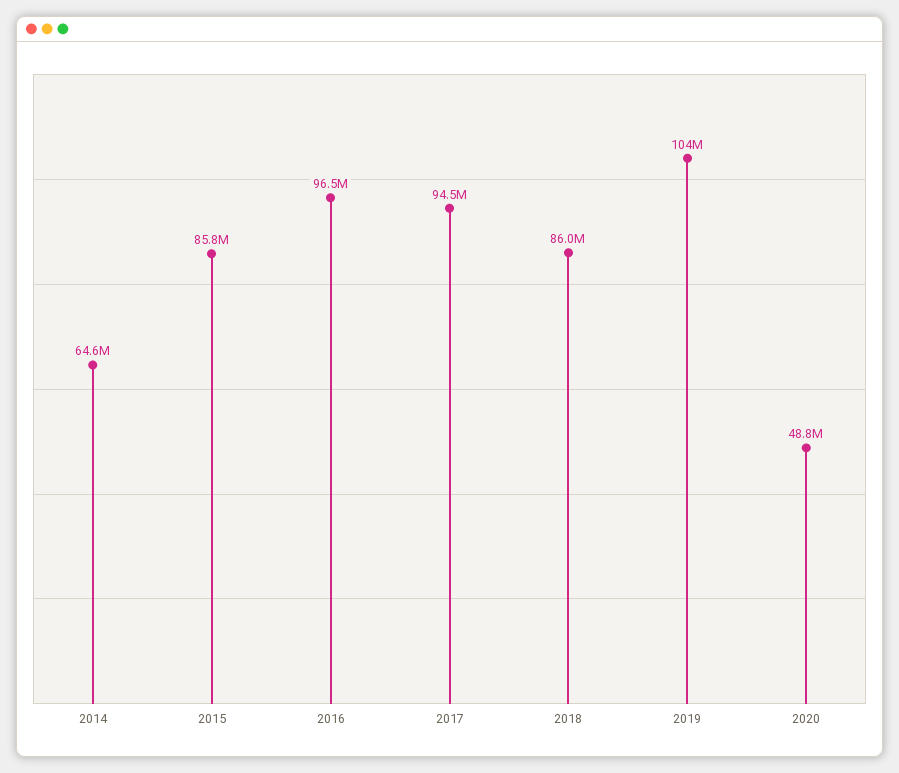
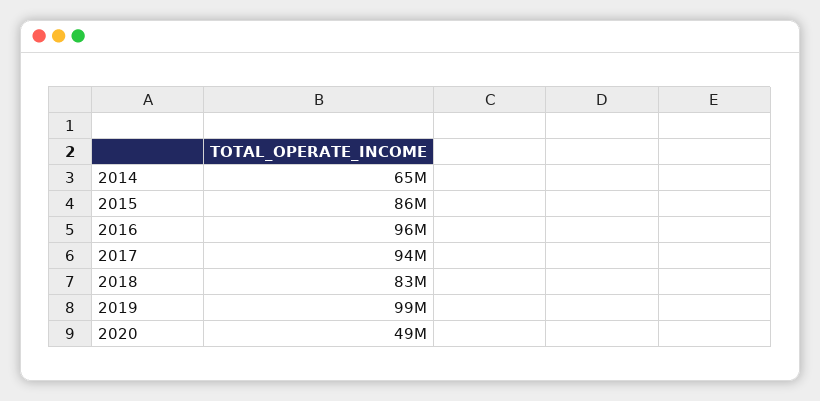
2018: 86000000 -> 83000000
2019: 104000000 -> 99000000

